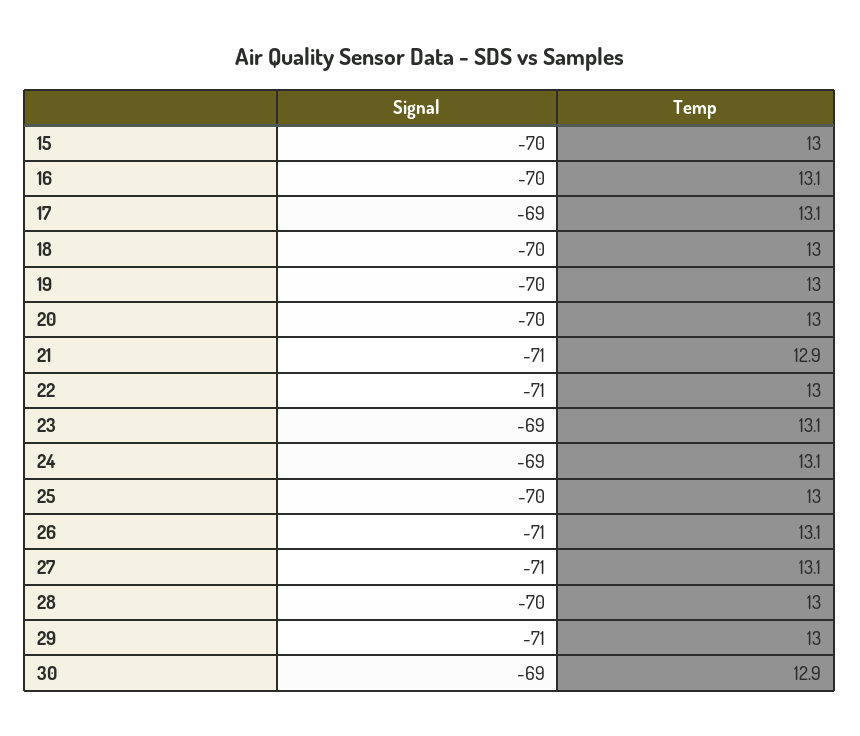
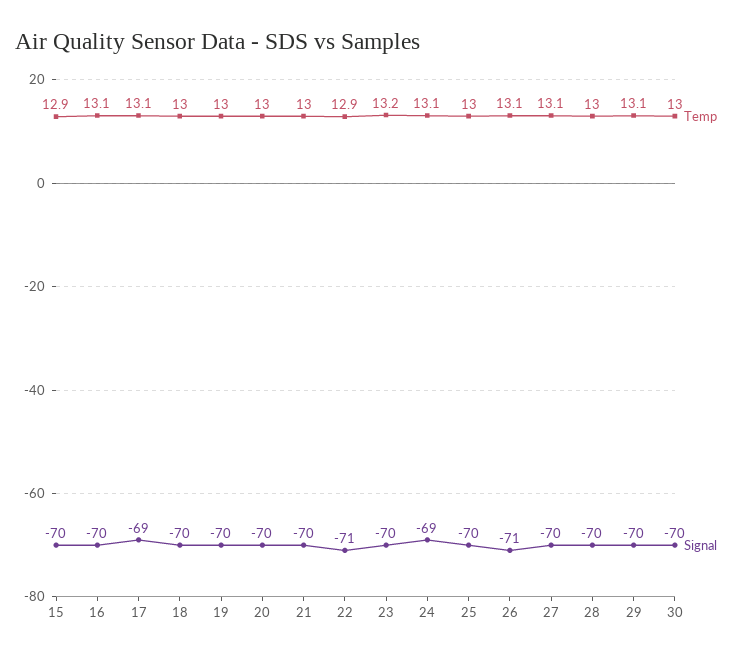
Temp, 15: 13 -> 12.9
Signal, 21: -71 -> -70
Temp, 21: 12.9 -> 13
Temp, 22: 13 -> 12.9
Signal, 23: -69 -> -70
Temp, 23: 13.1 -> 13.2
Signal, 27: -71 -> -70
Signal, 29: -71 -> -70
Temp, 29: 13 -> 13.1
Signal, 30: -69 -> -70
Temp, 30: 12.9 -> 13

